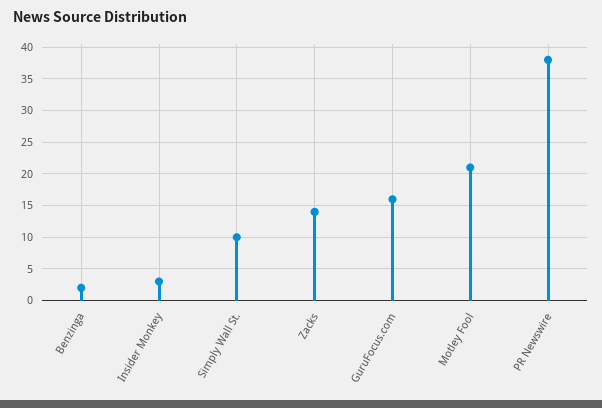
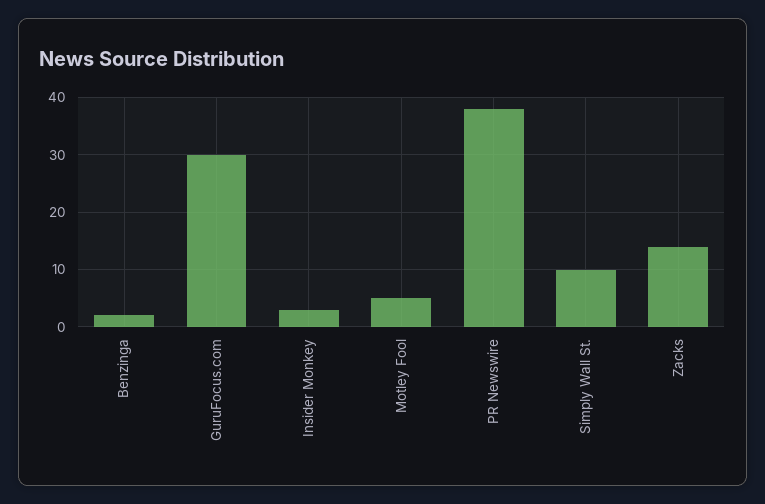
GuruFocus.com: 16 -> 30
Motley Fool: 21 -> 5

